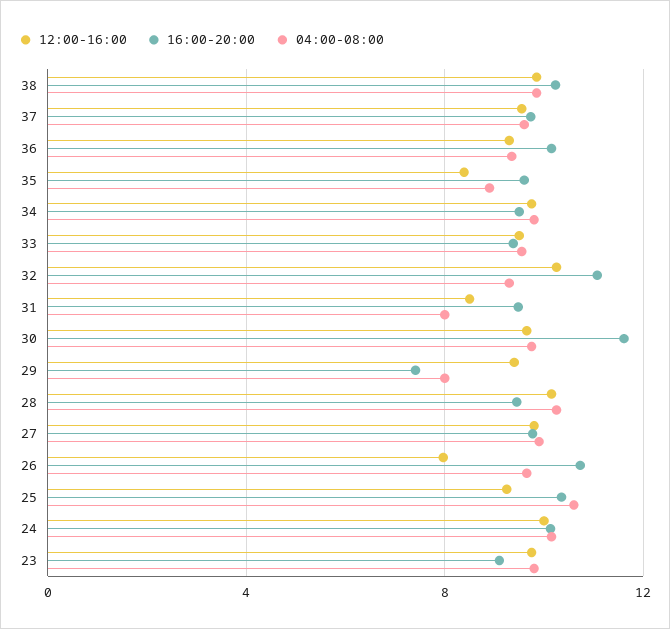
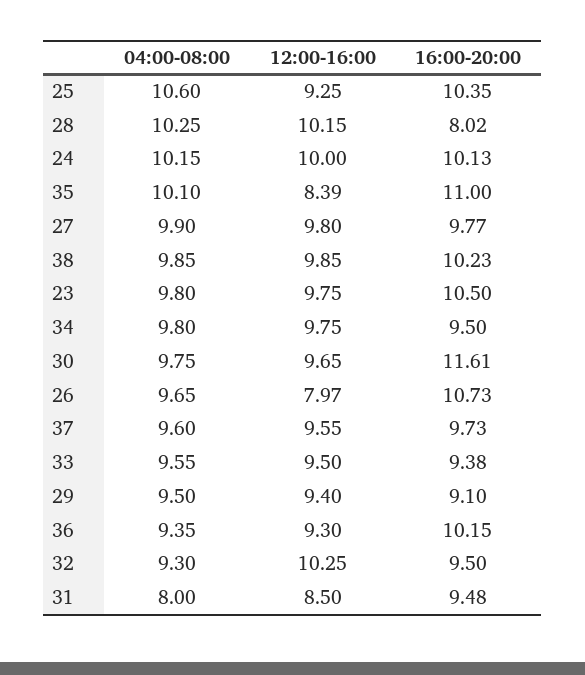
16:00-20:00, 35: 9.5 -> 11
04:00-08:00, 35: 9 -> 10.1
16:00-20:00, 32: 11 -> 9.5
16:00-20:00, 29: 7.5 -> 9.1
04:00-08:00, 29: 8 -> 9.5
16:00-20:00, 28: 9.5 -> 8.02
16:00-20:00, 23: 9 -> 10.5

